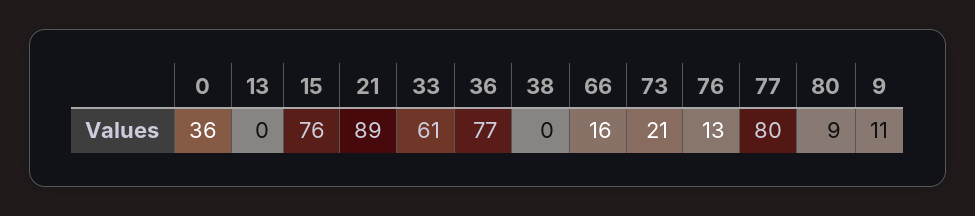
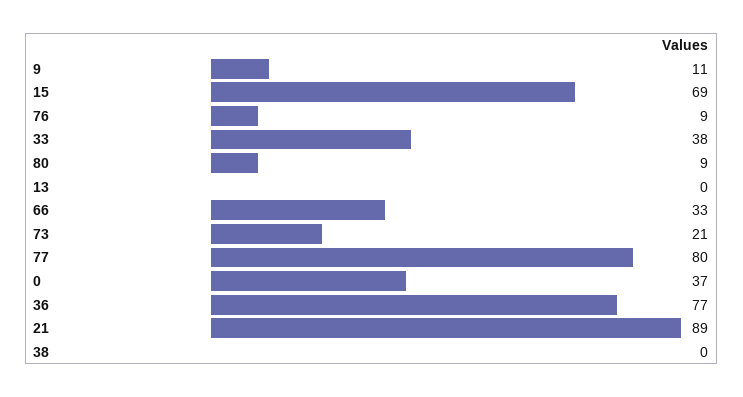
0: 36 -> 37
15: 76 -> 69
33: 61 -> 38
66: 16 -> 33
76: 13 -> 9

